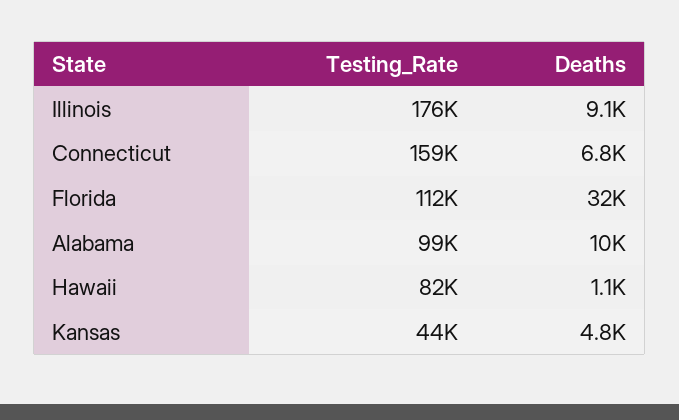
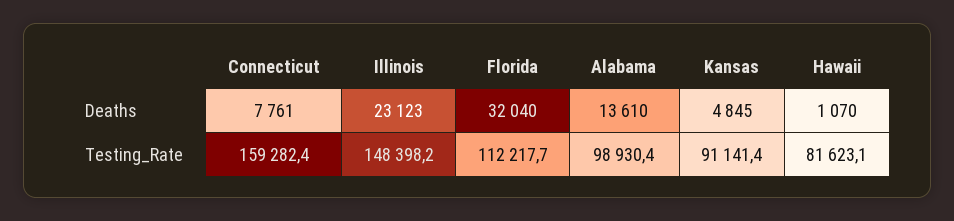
Testing_Rate, Illinois: 176000 -> 148398.2
Deaths, Illinois: 9100 -> 23123
Deaths, Connecticut: 6800 -> 7761
Deaths, Alabama: 10000 -> 13610
Testing_Rate, Kansas: 44000 -> 91141.4

